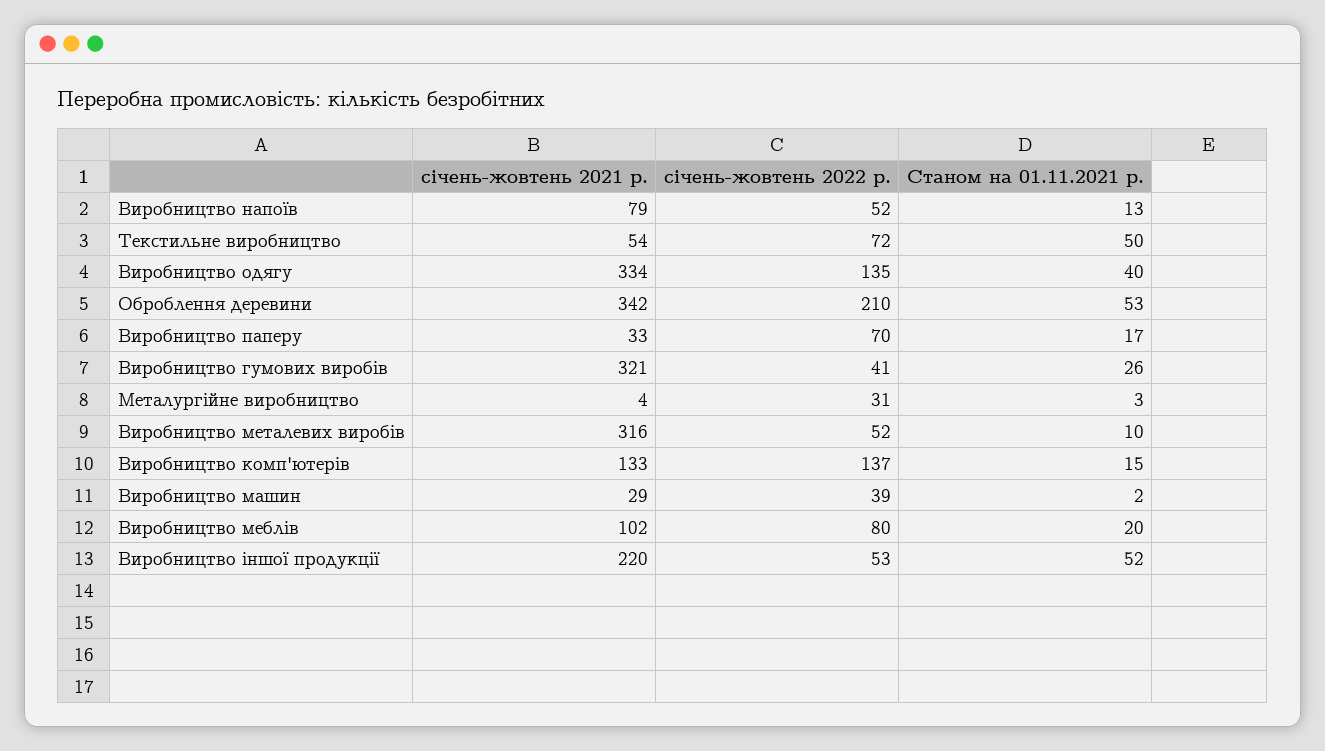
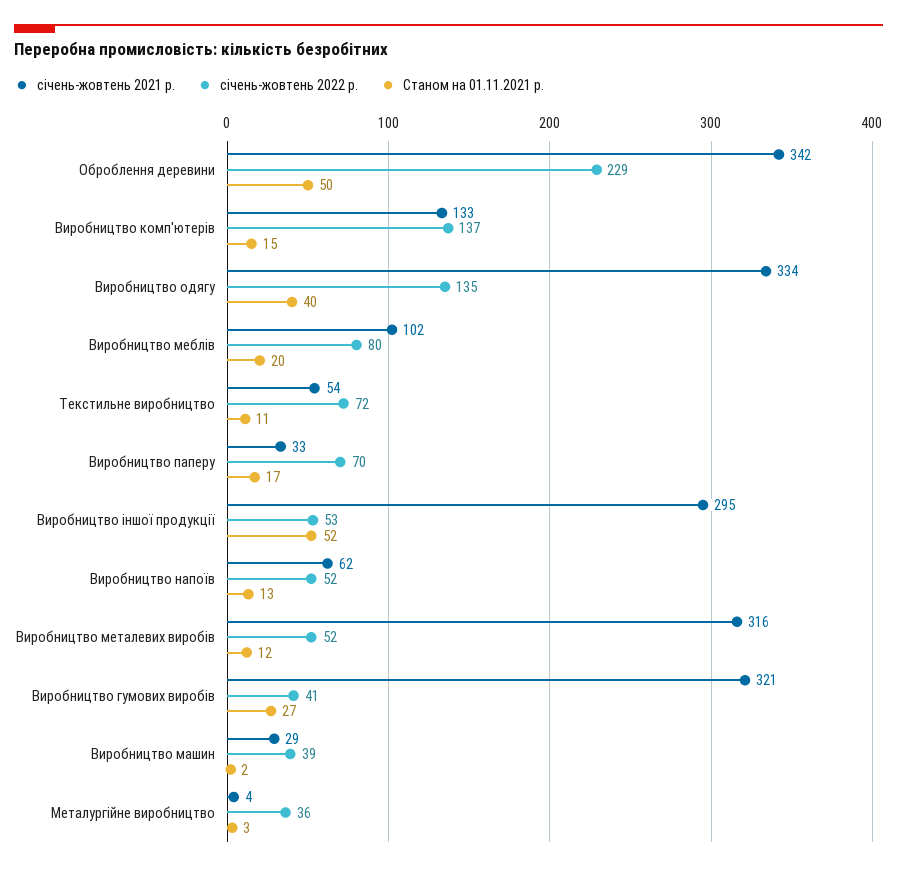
січень-жовтень 2021 р., Виробництво напоїв: 79 -> 62
Станом на 01.11.2021 р., Текстильне виробництво: 50 -> 11
січень-жовтень 2022 р., Оброблення деревини: 210 -> 229
Станом на 01.11.2021 р., Оброблення деревини: 53 -> 50
Станом на 01.11.2021 р., Виробництво гумових виробів: 26 -> 27
січень-жовтень 2022 р., Металургійне виробництво: 31 -> 36
Станом на 01.11.2021 р., Виробництво металевих виробів: 10 -> 12
січень-жовтень 2021 р., Виробництво іншої продукції: 220 -> 295

